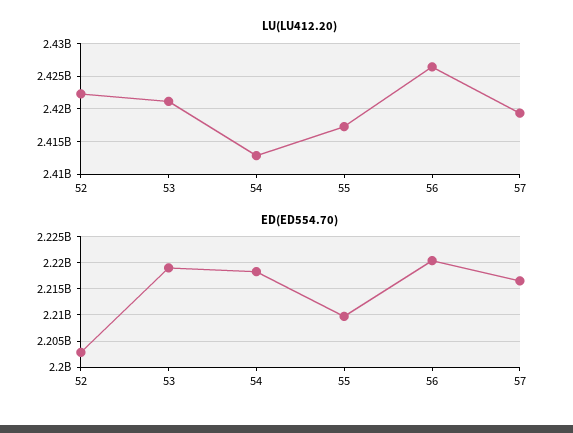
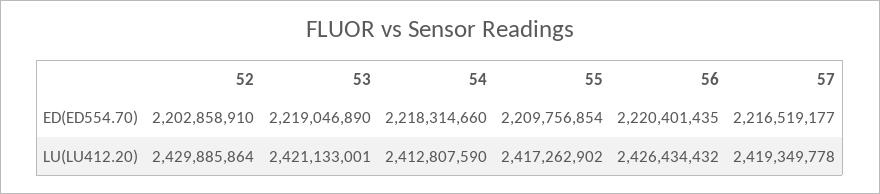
LU(LU412.20), 52: 2422000000 -> 2429885864

